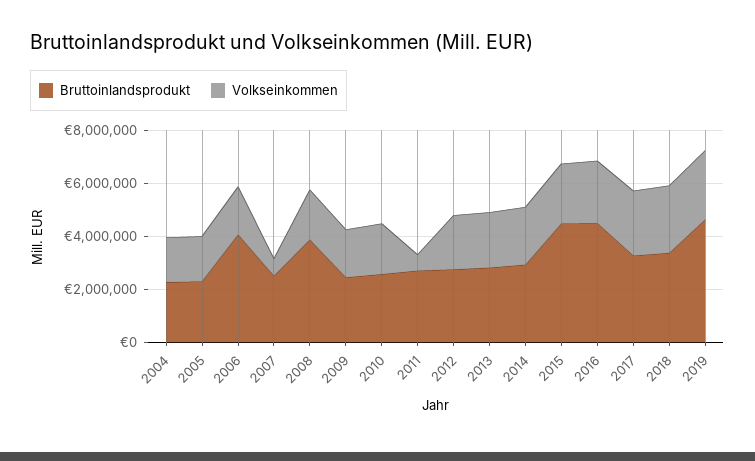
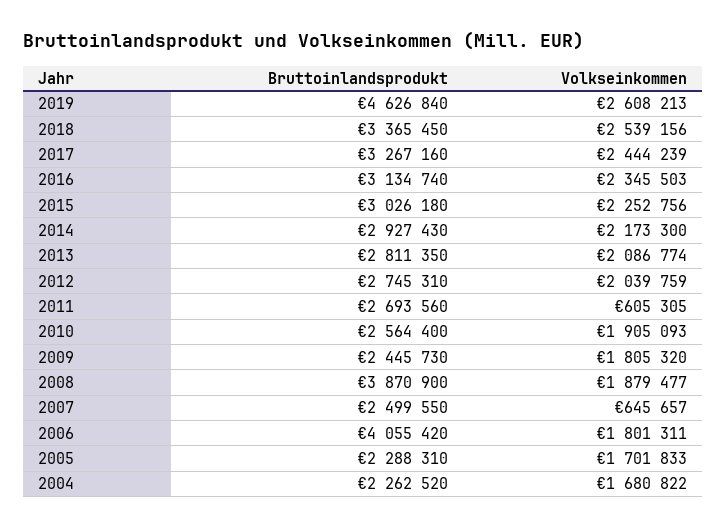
Bruttoinlandsprodukt, 2015: 4500000 -> 3026180
Bruttoinlandsprodukt, 2016: 4500000 -> 3134740

